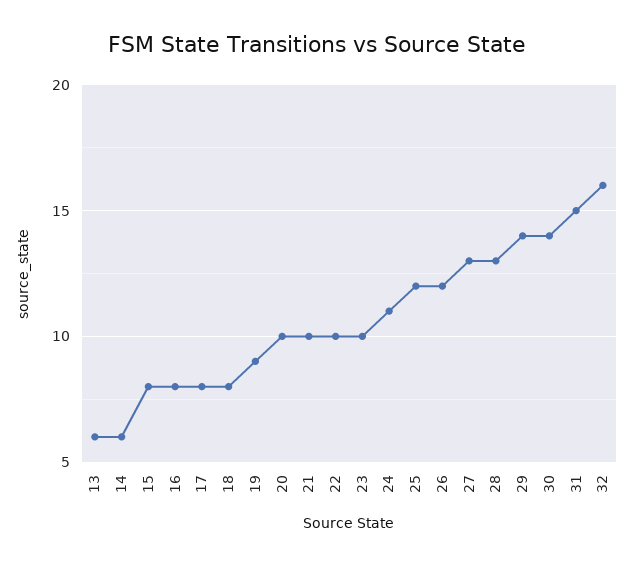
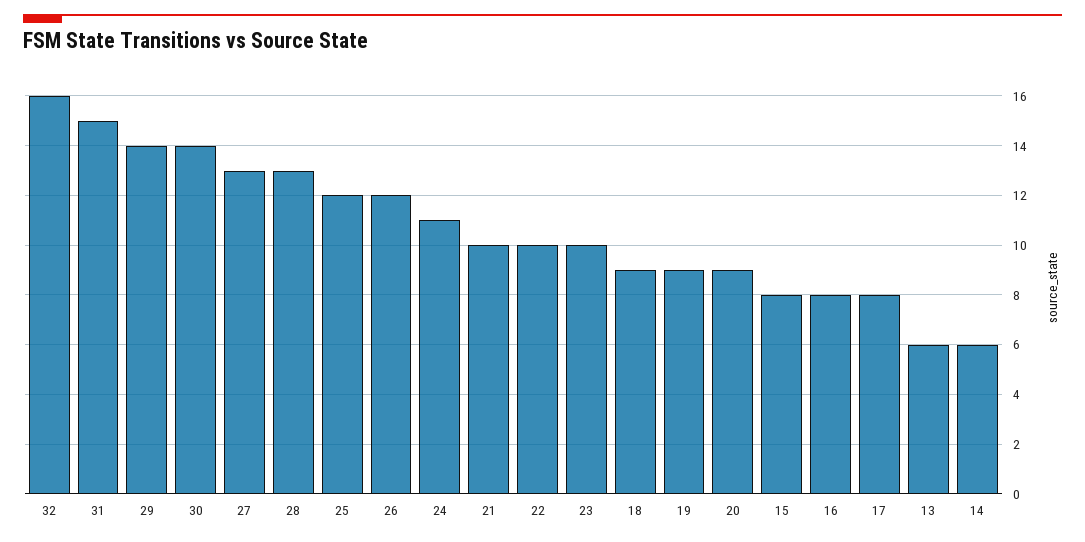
18: 8 -> 9
20: 10 -> 9

